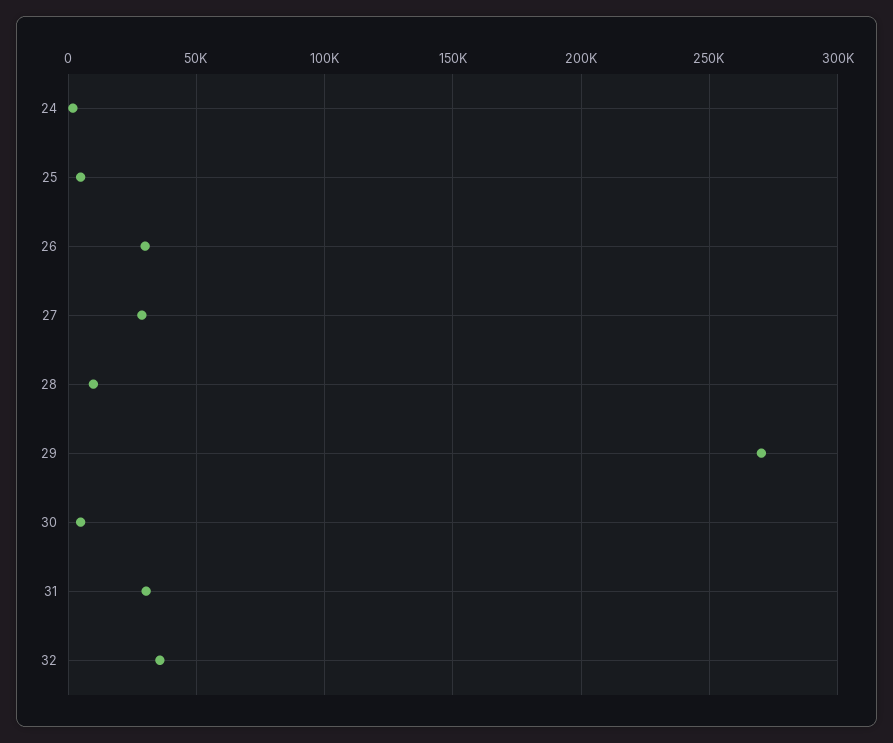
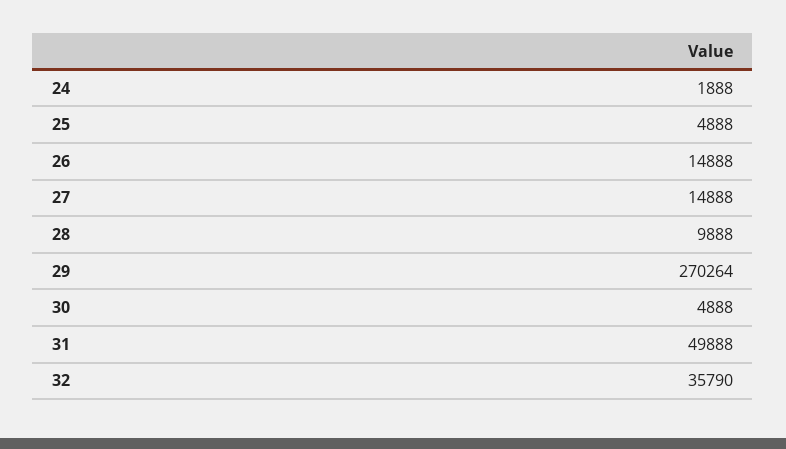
26: 30000 -> 14888
27: 30000 -> 14888
31: 30000 -> 49888

